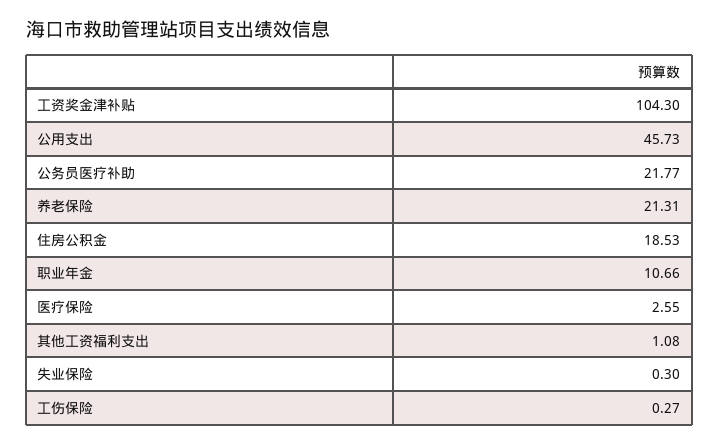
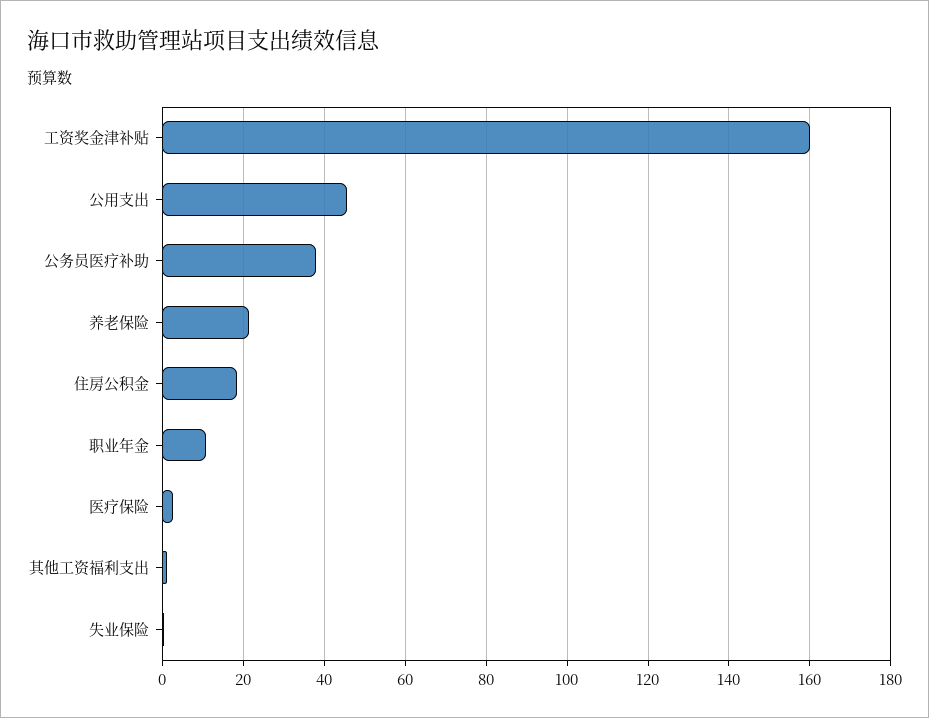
工资奖金津补贴: 104.3 -> 160
公务员医疗补助: 21.77 -> 38
工伤保险: 0.27 -> none

